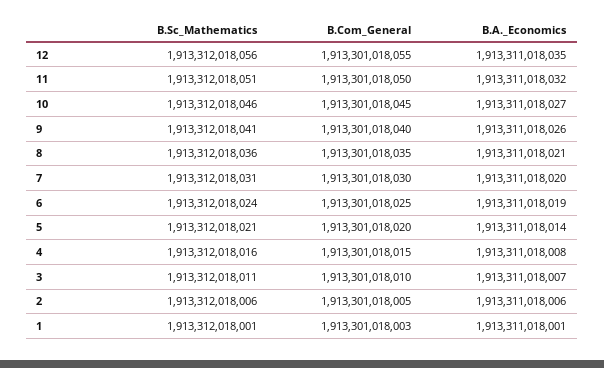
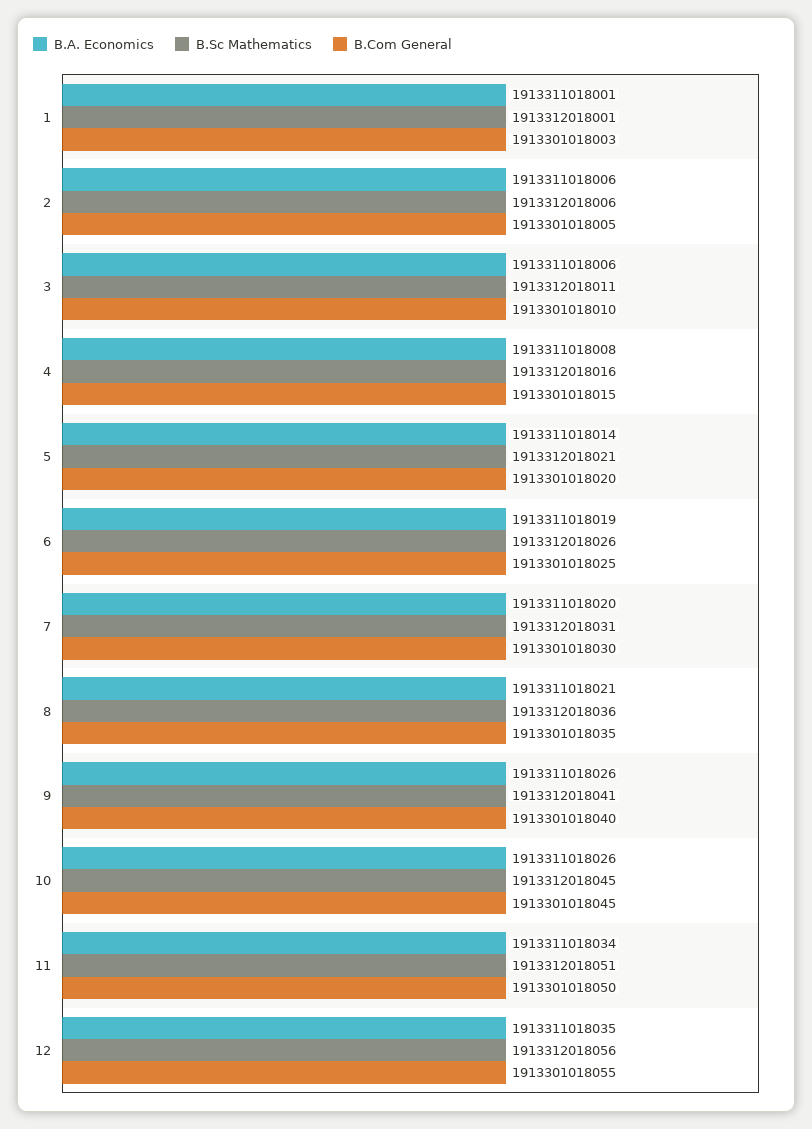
B.A._Economics, 11: 1913311018032 -> 1913311018034
B.Sc_Mathematics, 10: 1913312018046 -> 1913312018045
B.A._Economics, 10: 1913311018027 -> 1913311018026
B.Sc_Mathematics, 6: 1913312018024 -> 1913312018026
B.A._Economics, 3: 1913311018007 -> 1913311018006

